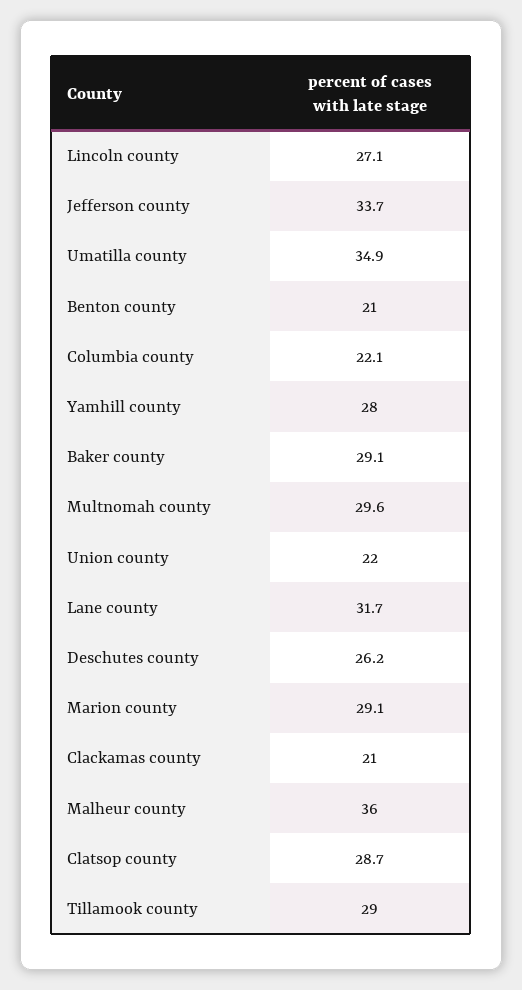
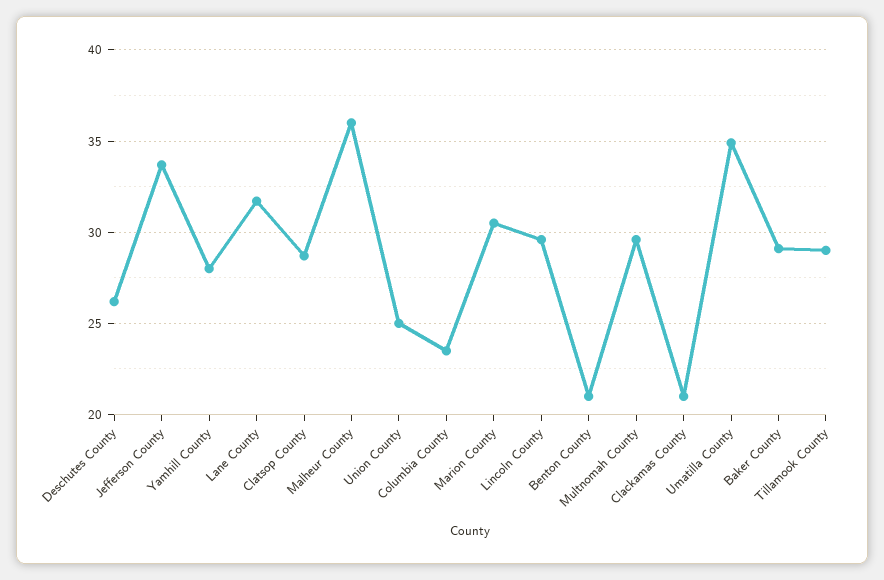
Lincoln county: 27.1 -> 29.5
Columbia county: 22.1 -> 23.5
Union county: 22 -> 25
Marion county: 29.1 -> 30.5

